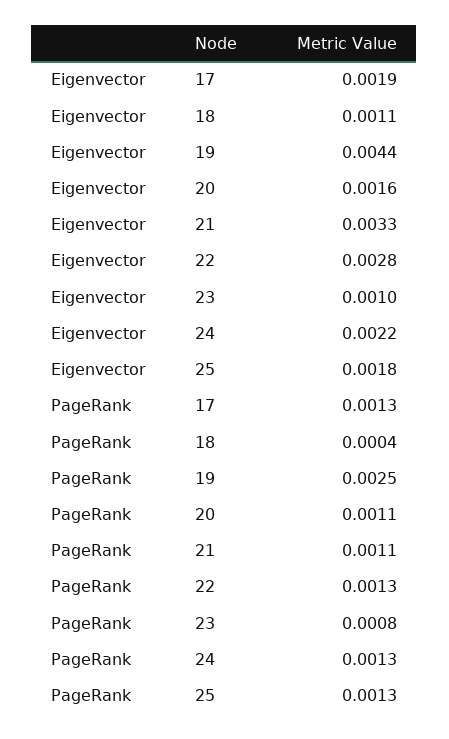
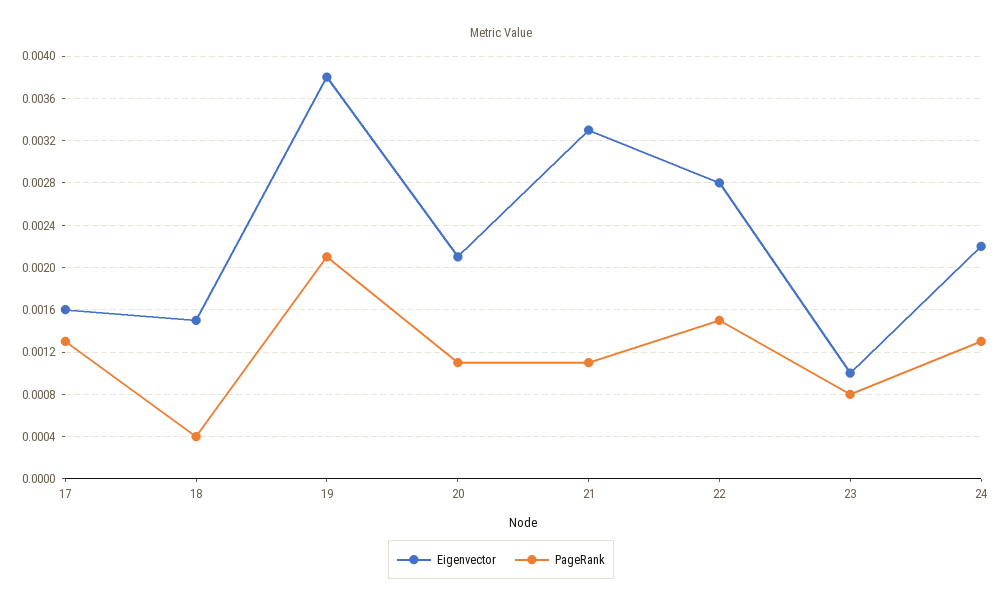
Eigenvector, 17: 0.0019 -> 0.0016
Eigenvector, 18: 0.0011 -> 0.0015
Eigenvector, 19: 0.0044 -> 0.0038
Eigenvector, 20: 0.0016 -> 0.0021
Eigenvector, 25: 0.0018 -> none
PageRank, 19: 0.0025 -> 0.0021
PageRank, 22: 0.0013 -> 0.0015
PageRank, 25: 0.0013 -> none

